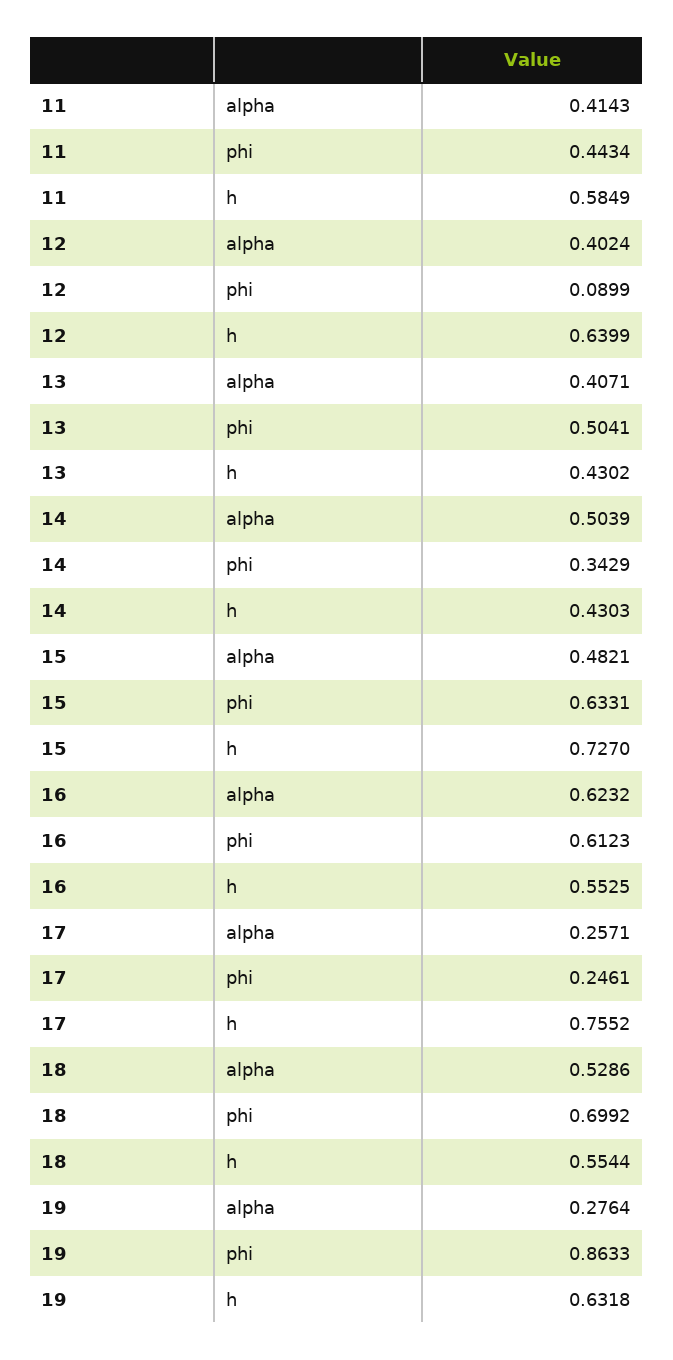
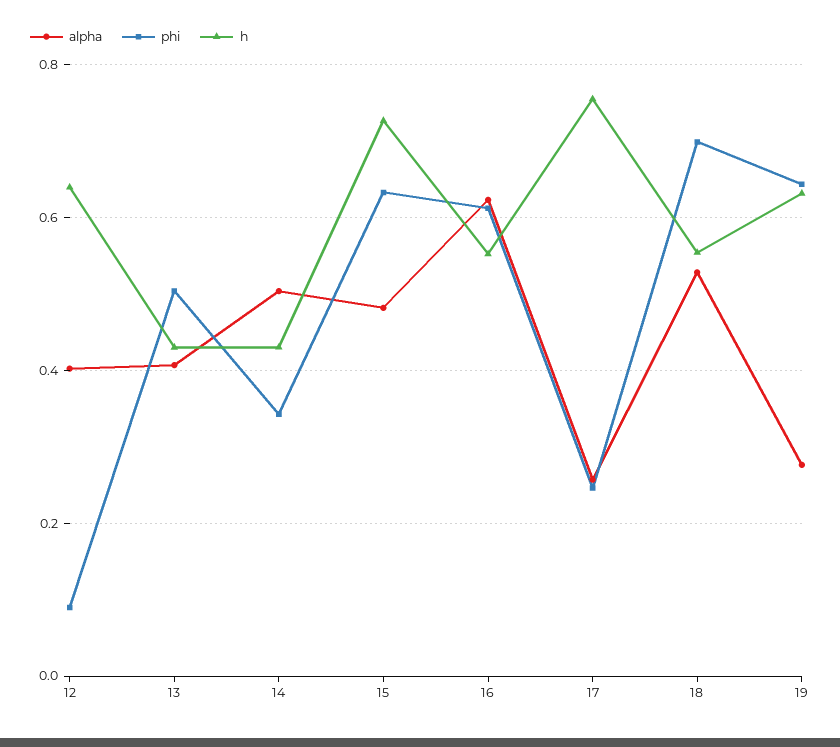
alpha, 11: 0.4143 -> none
phi, 11: 0.4434 -> none
h, 11: 0.5849 -> none
phi, 19: 0.8633 -> 0.64

